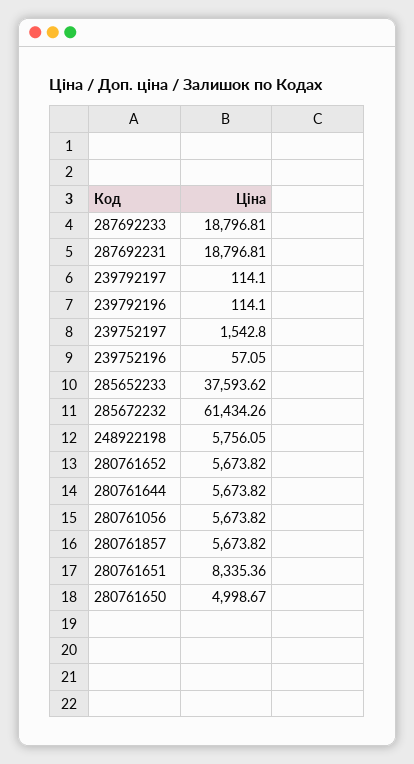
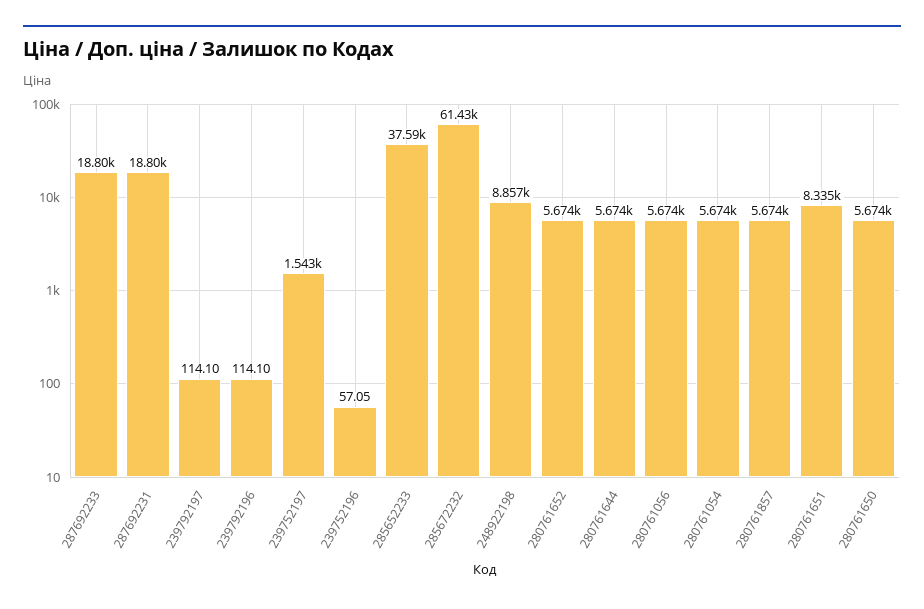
248922198: 5756.05 -> 8857
280761650: 4998.67 -> 5674
280761054: none -> 5674

